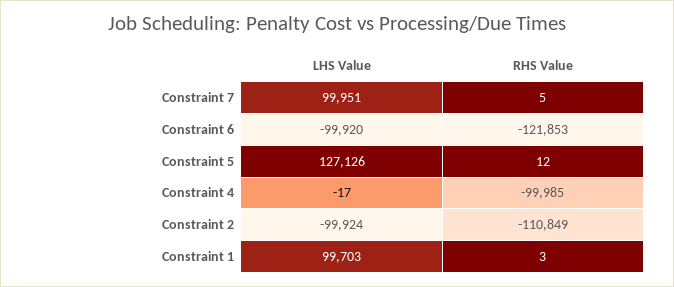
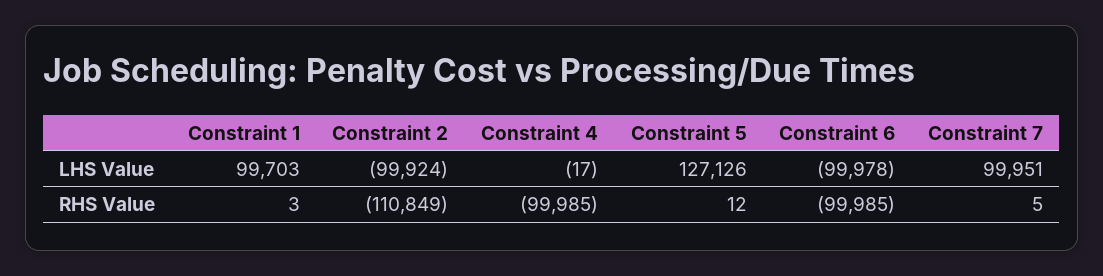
LHS Value, Constraint 6: -99920 -> -99978
RHS Value, Constraint 6: -121853 -> -99985

